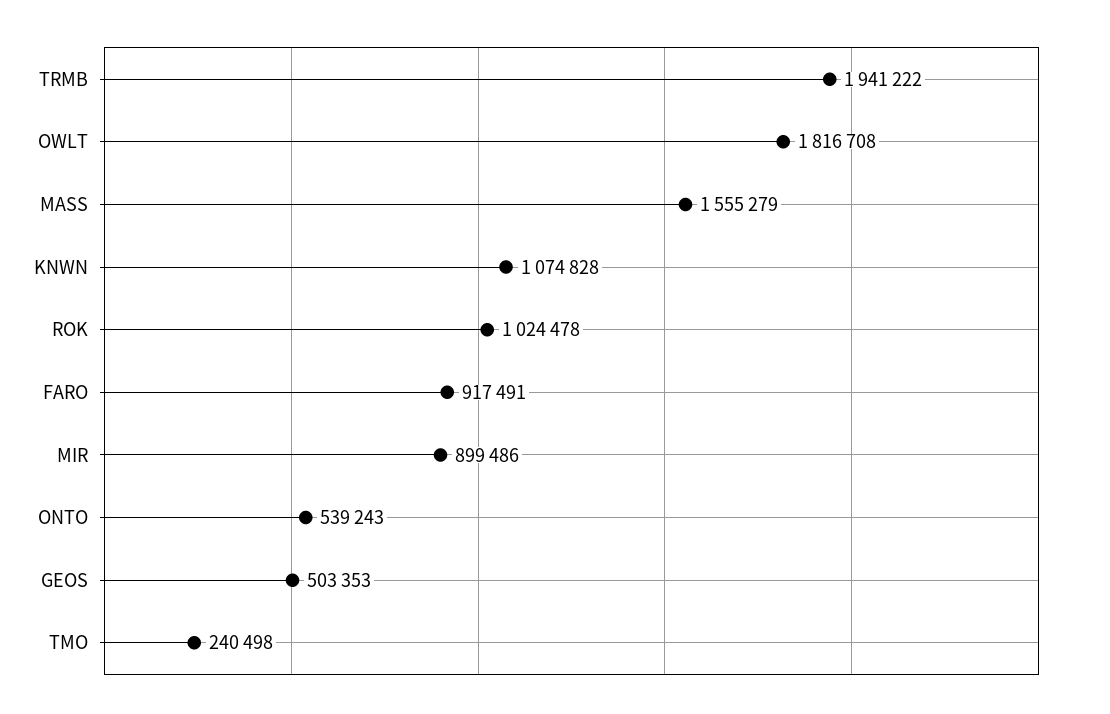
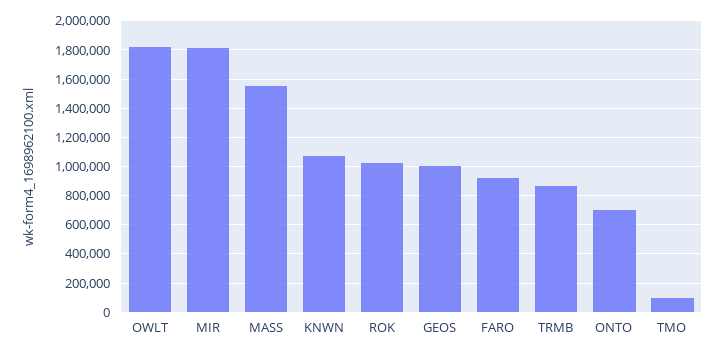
TRMB: 1941222 -> 850000
MIR: 899486 -> 1800000
ONTO: 539243 -> 700000
GEOS: 503353 -> 1000000
TMO: 240498 -> 100000

